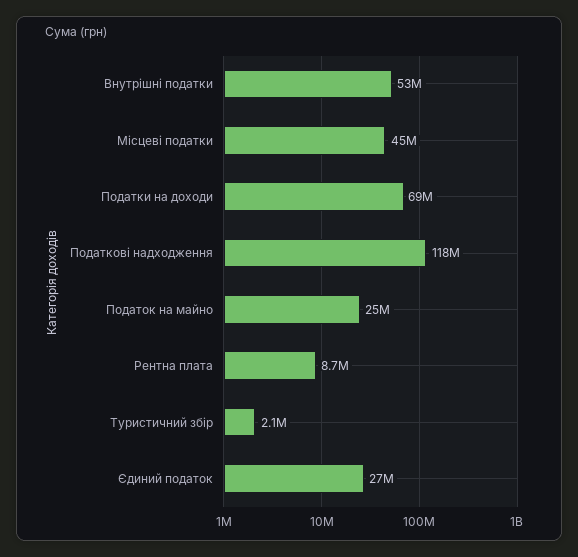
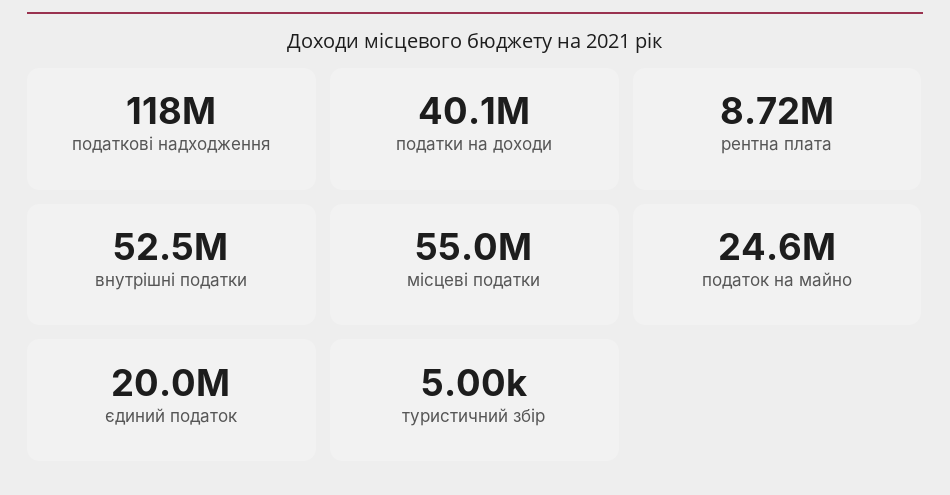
Місцеві податки: 45000000 -> 55000000
Податки на доходи: 69000000 -> 40100000
Туристичний збір: 2100000 -> 5000
Єдиний податок: 27000000 -> 20000000

